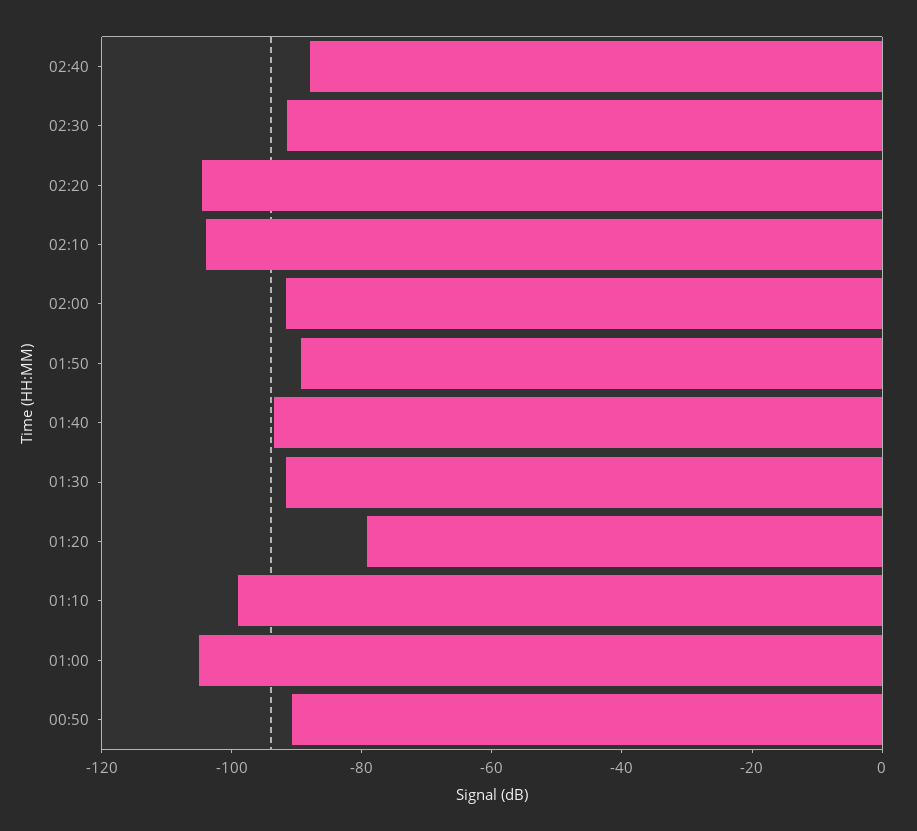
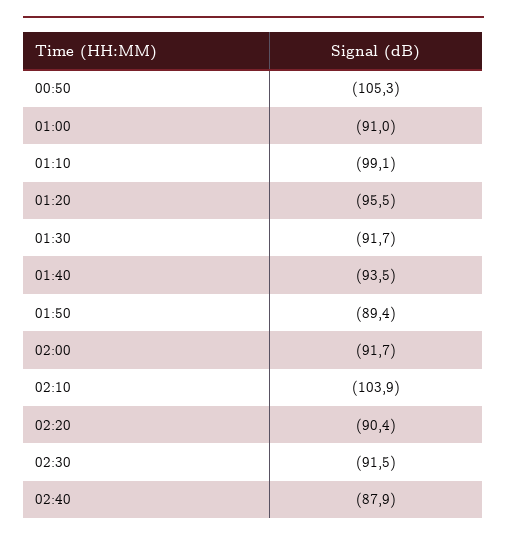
02:20: -105 -> -90.4
01:20: -80 -> -95.5
01:00: -105 -> -91
00:50: -90 -> -105.3

